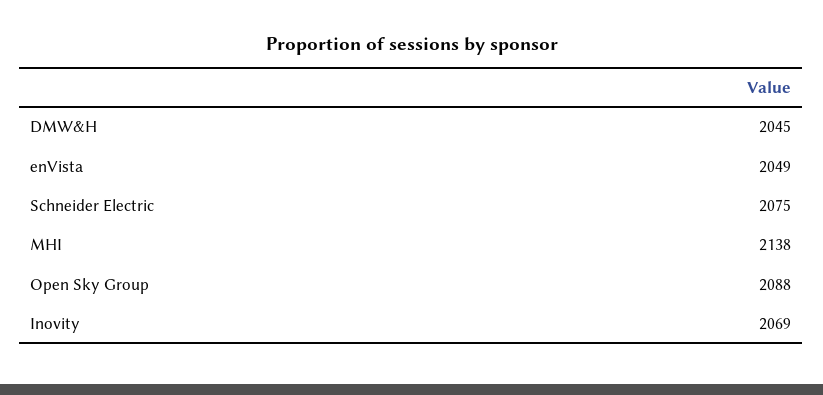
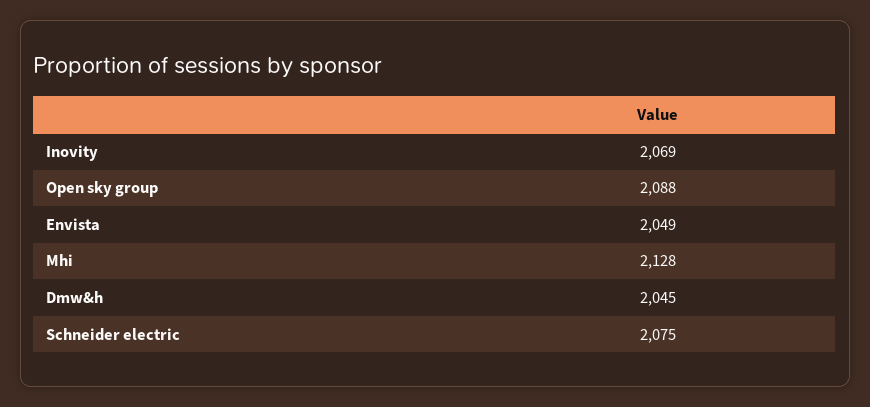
MHI: 2138 -> 2128

